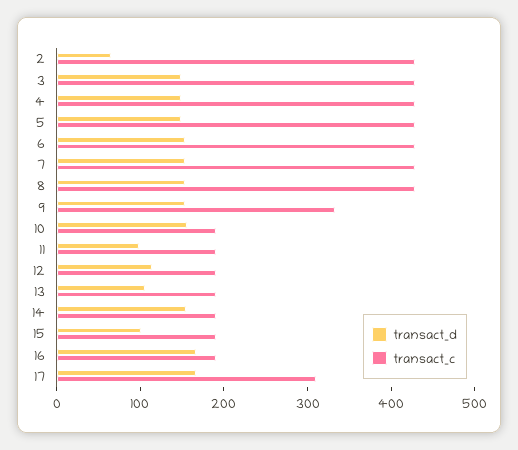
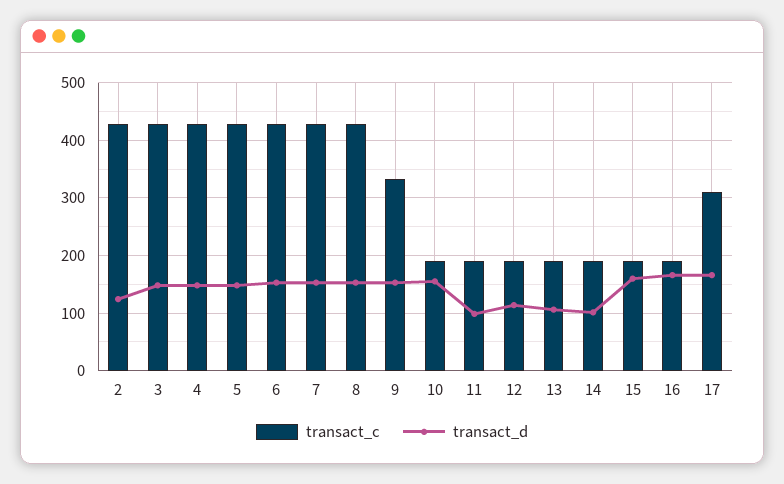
transact_d, 2: 60 -> 120
transact_d, 14: 160 -> 100
transact_d, 15: 100 -> 160

